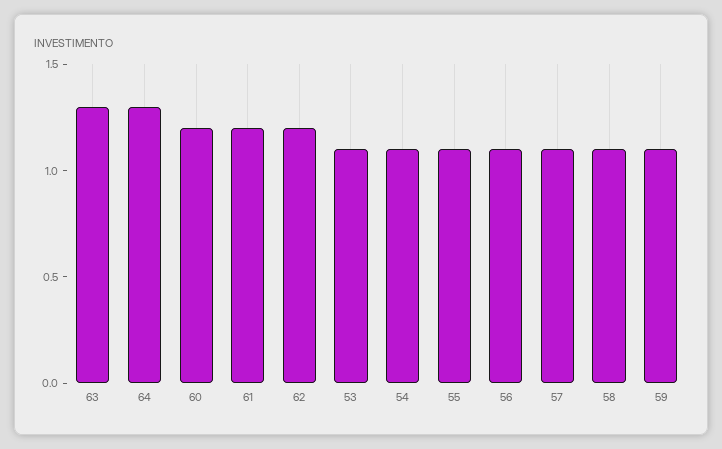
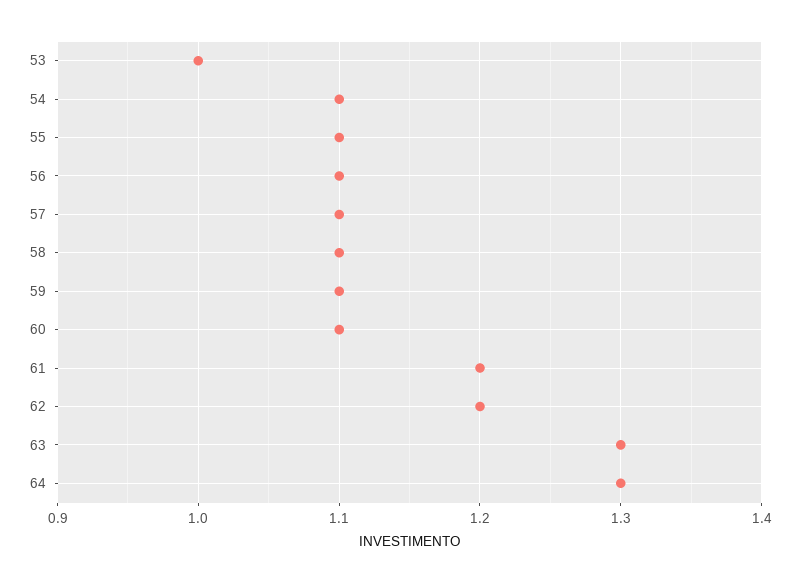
60: 1.2 -> 1.1
53: 1.1 -> 1

